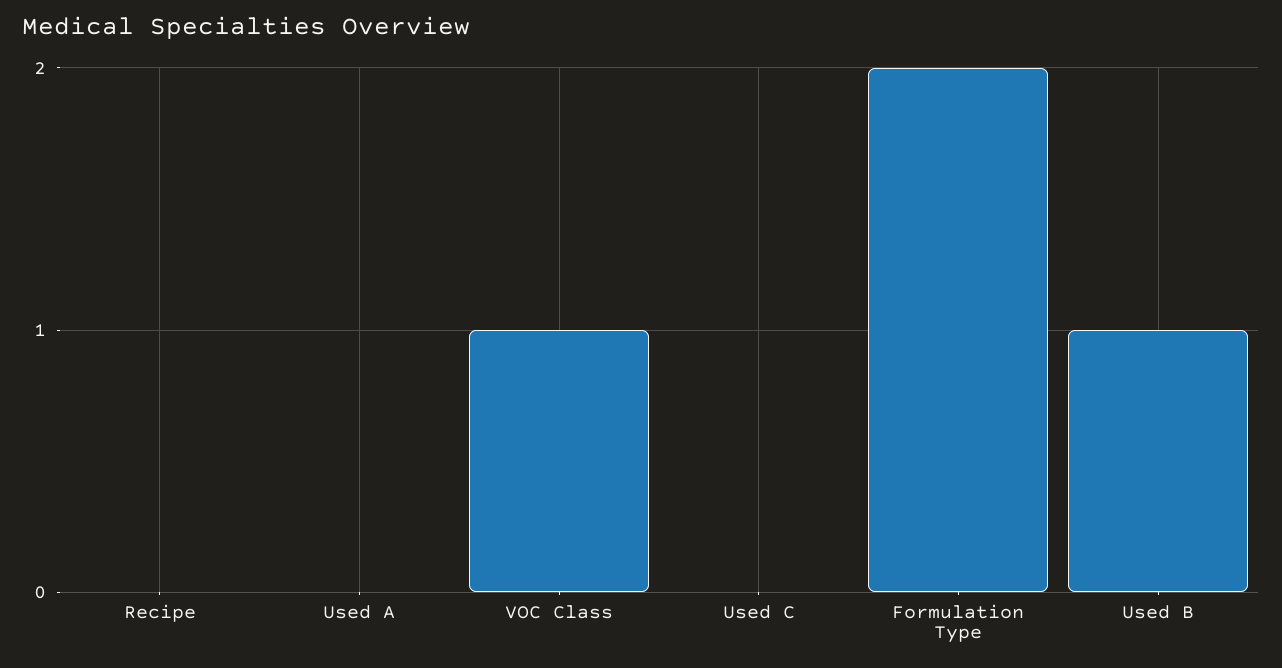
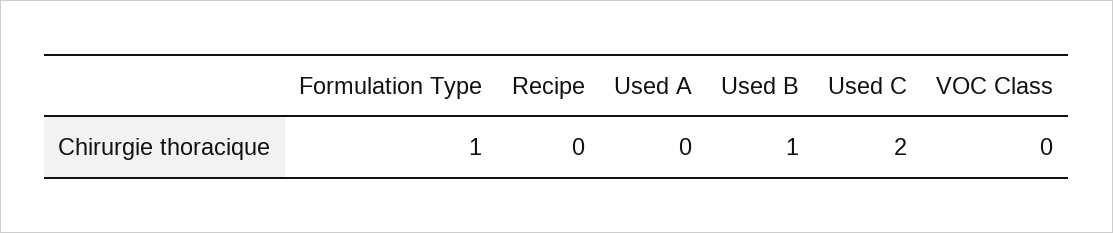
VOC Class: 1 -> 0
Used C: 0 -> 2
Formulation Type: 2 -> 1

